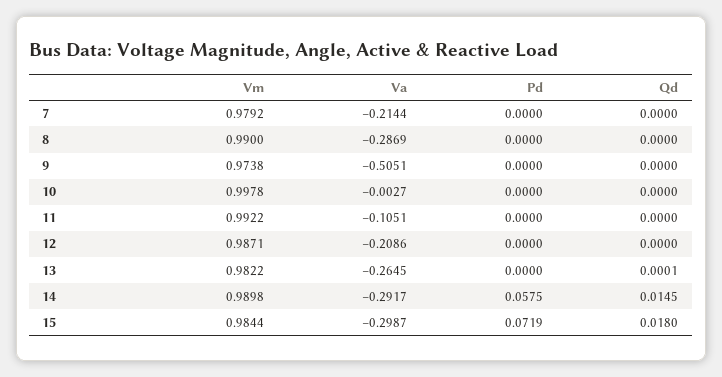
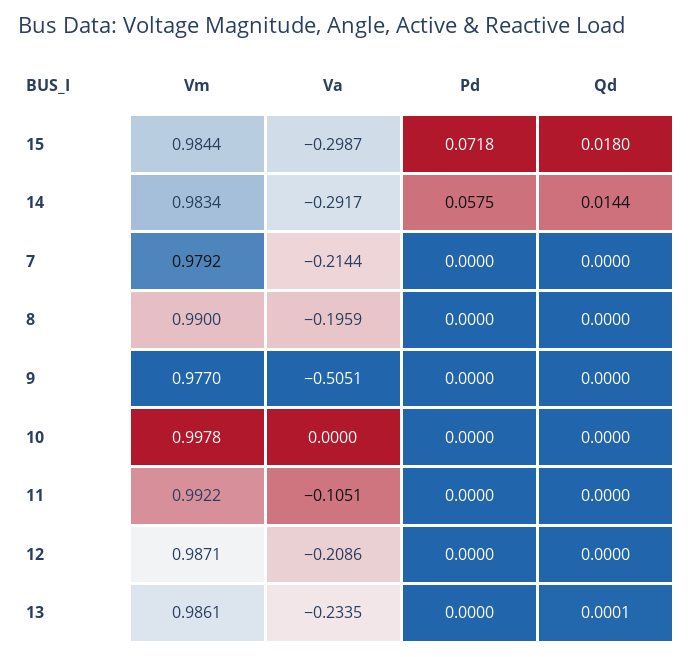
Va, 8: -0.2869 -> -0.1959
Vm, 9: 0.9738 -> 0.977
Va, 10: -0.0027 -> 0
Vm, 13: 0.9822 -> 0.9861
Va, 13: -0.2645 -> -0.2335
Vm, 14: 0.9898 -> 0.9834
Qd, 14: 0.0145 -> 0.0144
Pd, 15: 0.0719 -> 0.0718

